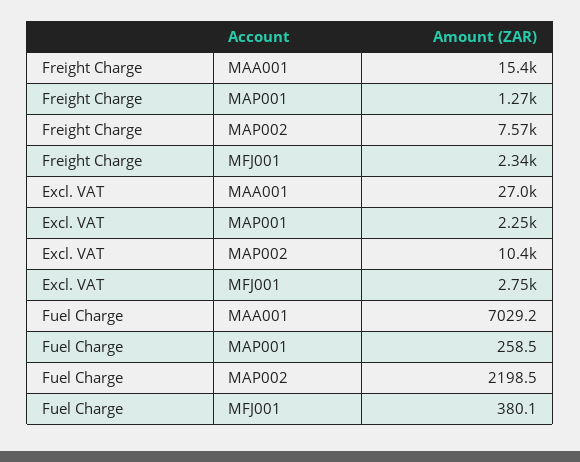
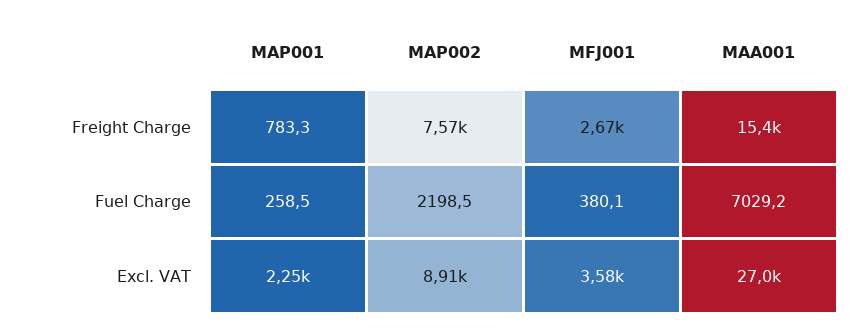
Freight Charge, MAP001: 1270 -> 783.3
Freight Charge, MFJ001: 2340 -> 2670
Excl. VAT, MAP002: 10400 -> 8910
Excl. VAT, MFJ001: 2750 -> 3580

